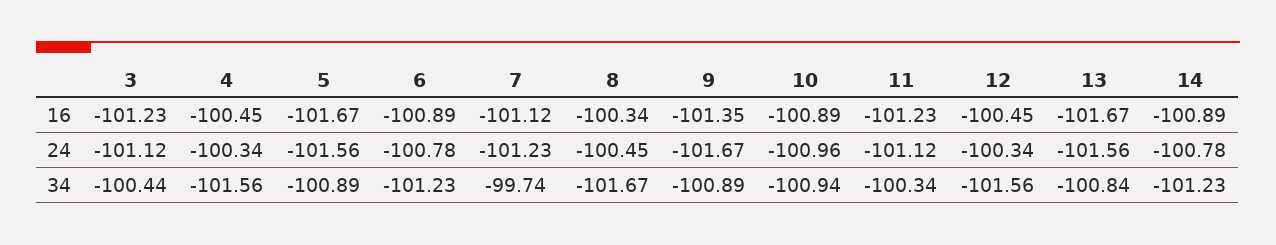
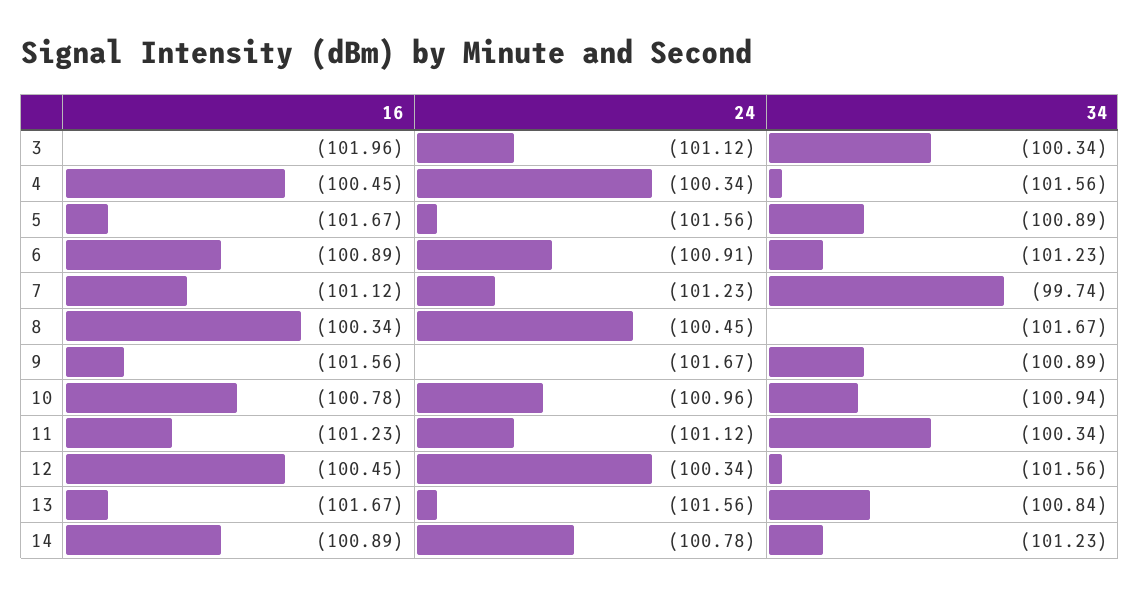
3, 16: -101.23 -> -101.96
9, 16: -101.35 -> -101.56
10, 16: -100.89 -> -100.78
6, 24: -100.78 -> -100.91
3, 34: -100.44 -> -100.34

